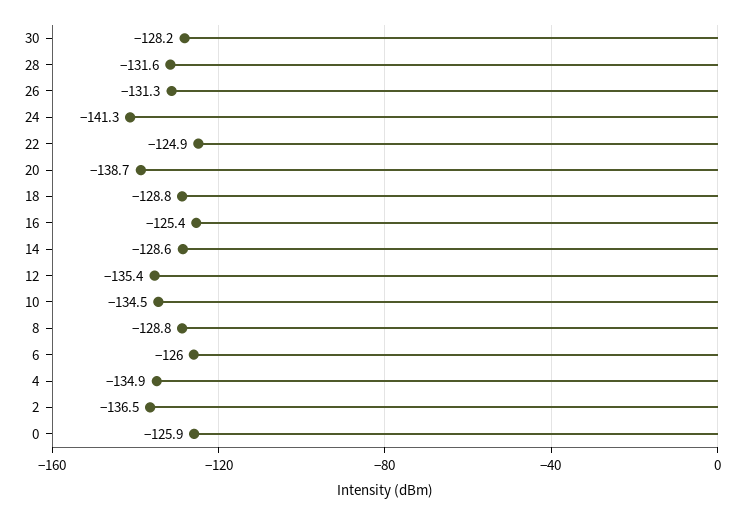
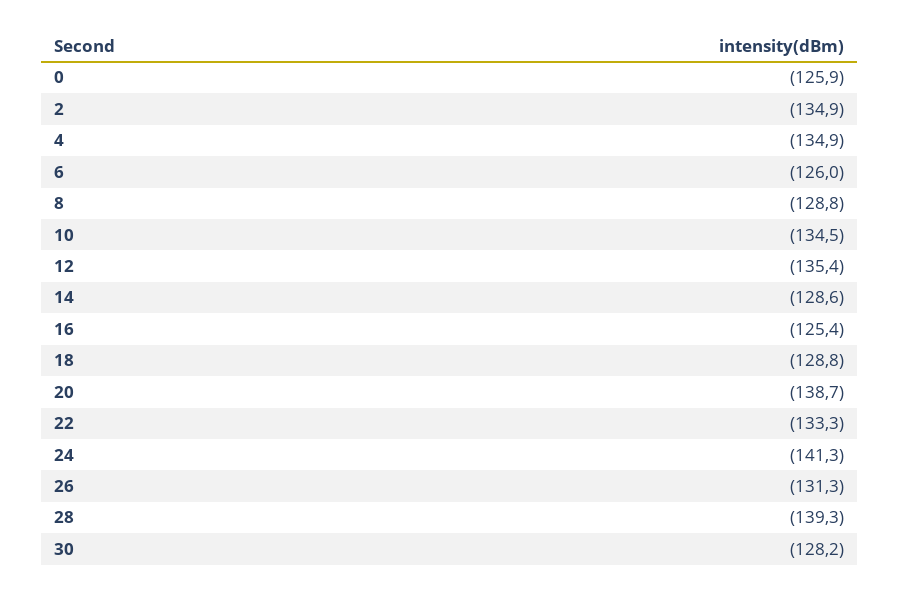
28: -131.6 -> -139.3
22: -124.9 -> -133.3
2: -136.5 -> -134.9

